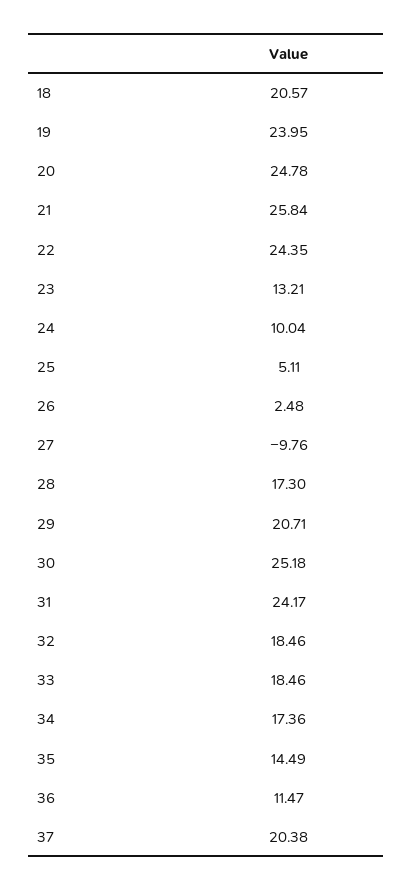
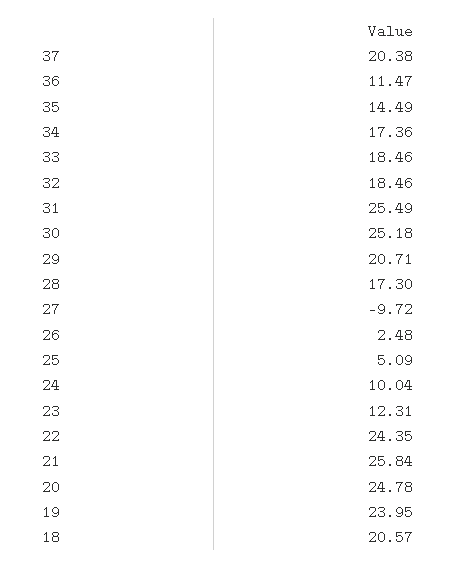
23: 13.21 -> 12.31
25: 5.11 -> 5.09
27: -9.76 -> -9.72
31: 24.17 -> 25.49

